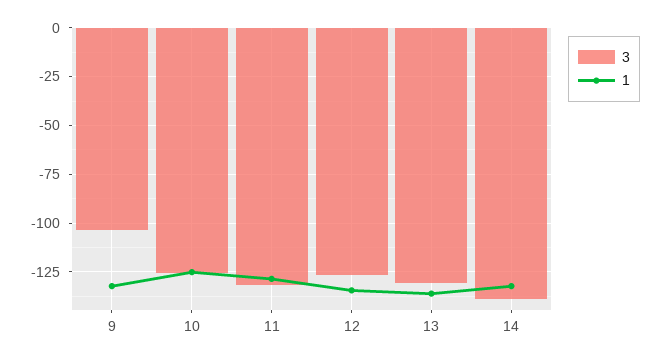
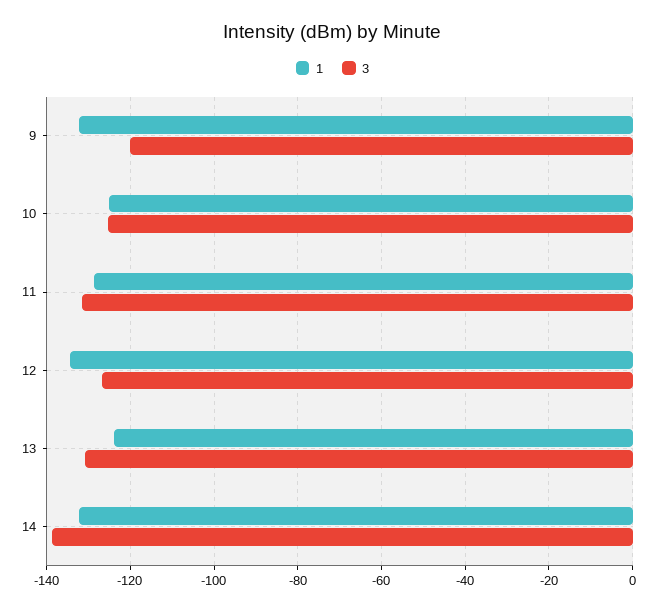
3, 9: -105 -> -120
1, 13: -135 -> -124

